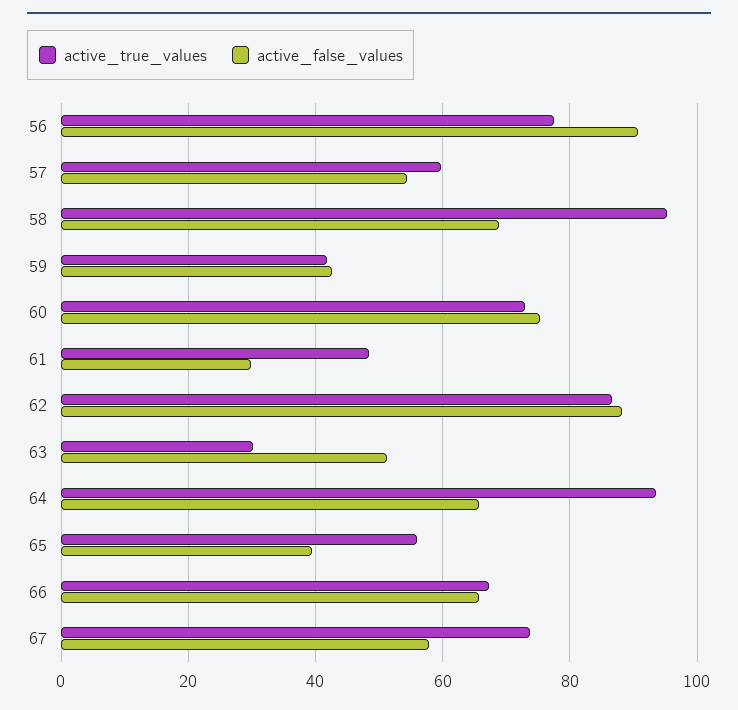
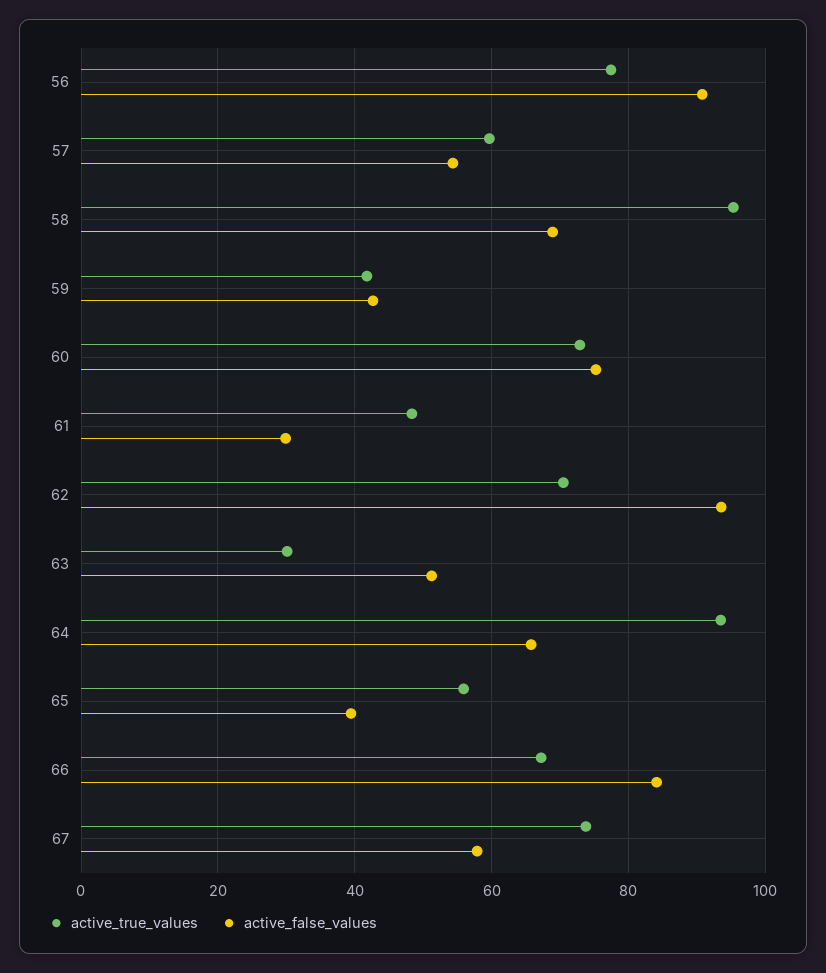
active_true_values, 62: 86 -> 70
active_false_values, 62: 88 -> 94
active_false_values, 66: 66 -> 84

